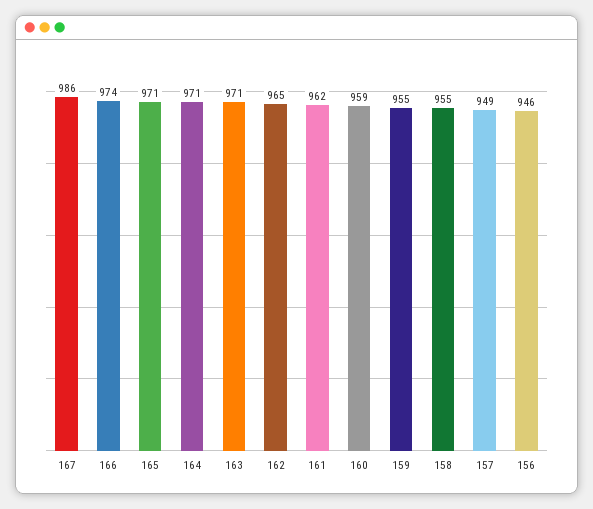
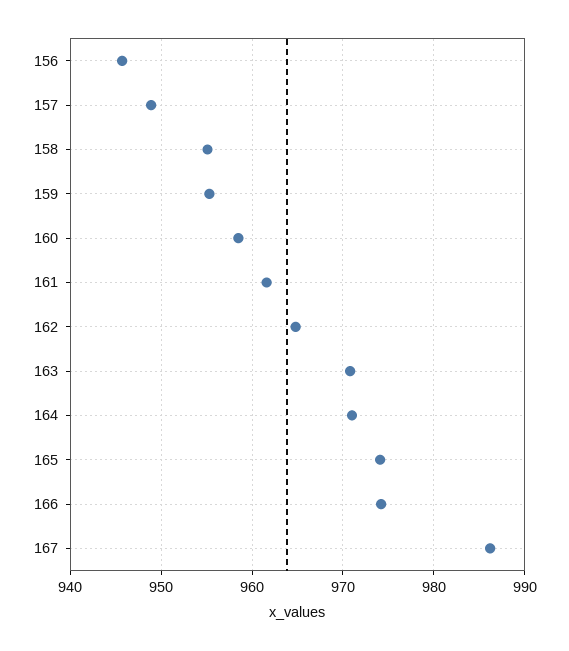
165: 971 -> 974

